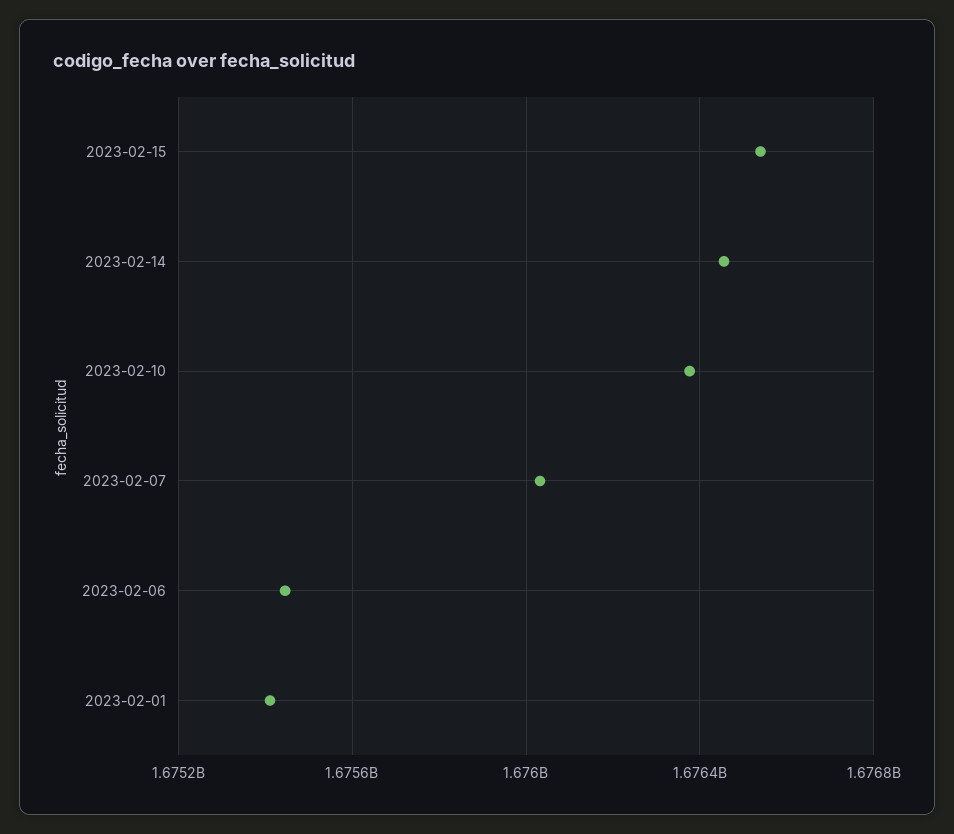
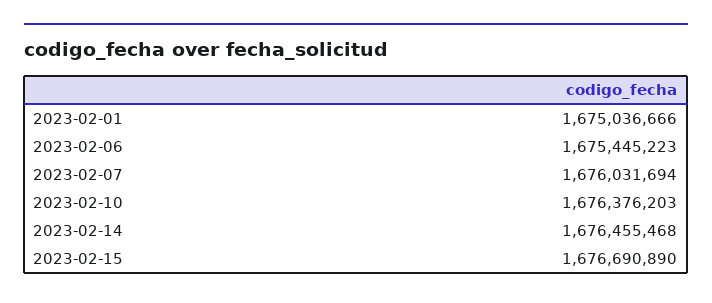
2023-02-15: 1676550000 -> 1676690890
2023-02-01: 1675400000 -> 1675036666

